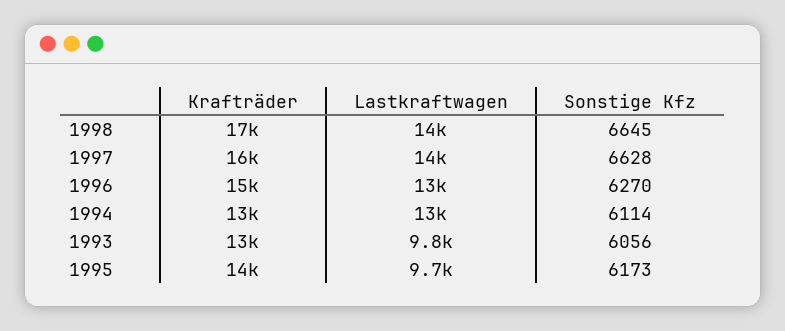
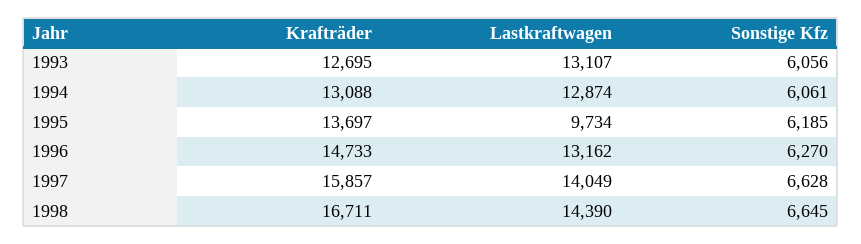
Sonstige Kfz, 1994: 6114 -> 6061
Lastkraftwagen, 1993: 9800 -> 13107
Sonstige Kfz, 1995: 6173 -> 6185

